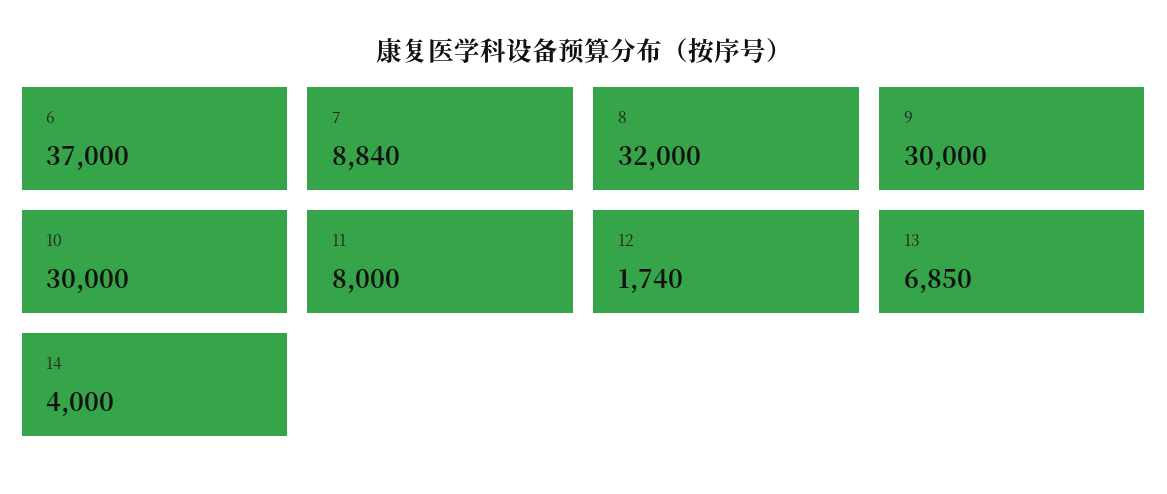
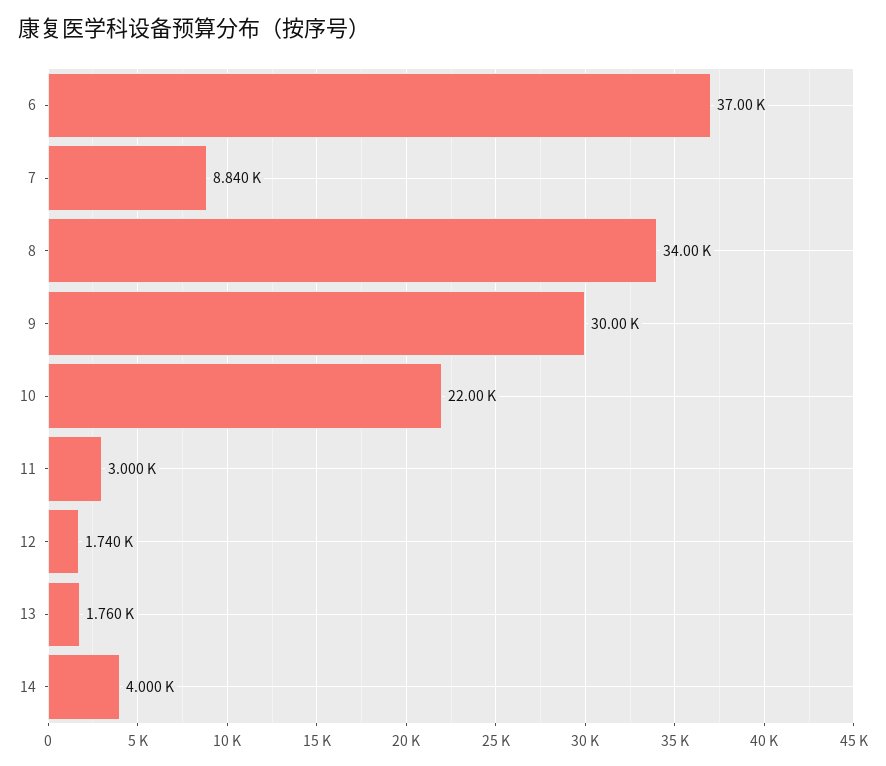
8: 32000 -> 34000
10: 30000 -> 22000
11: 8000 -> 3000
13: 6850 -> 1760

